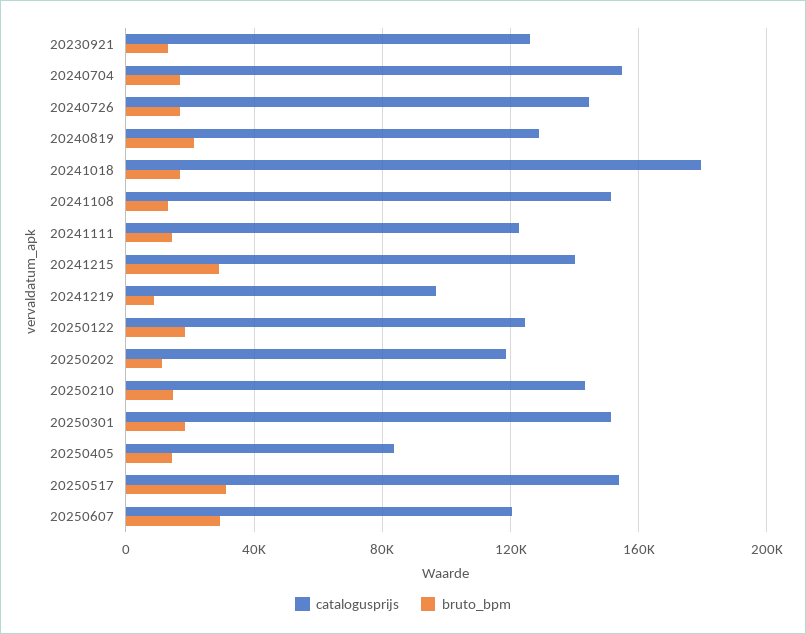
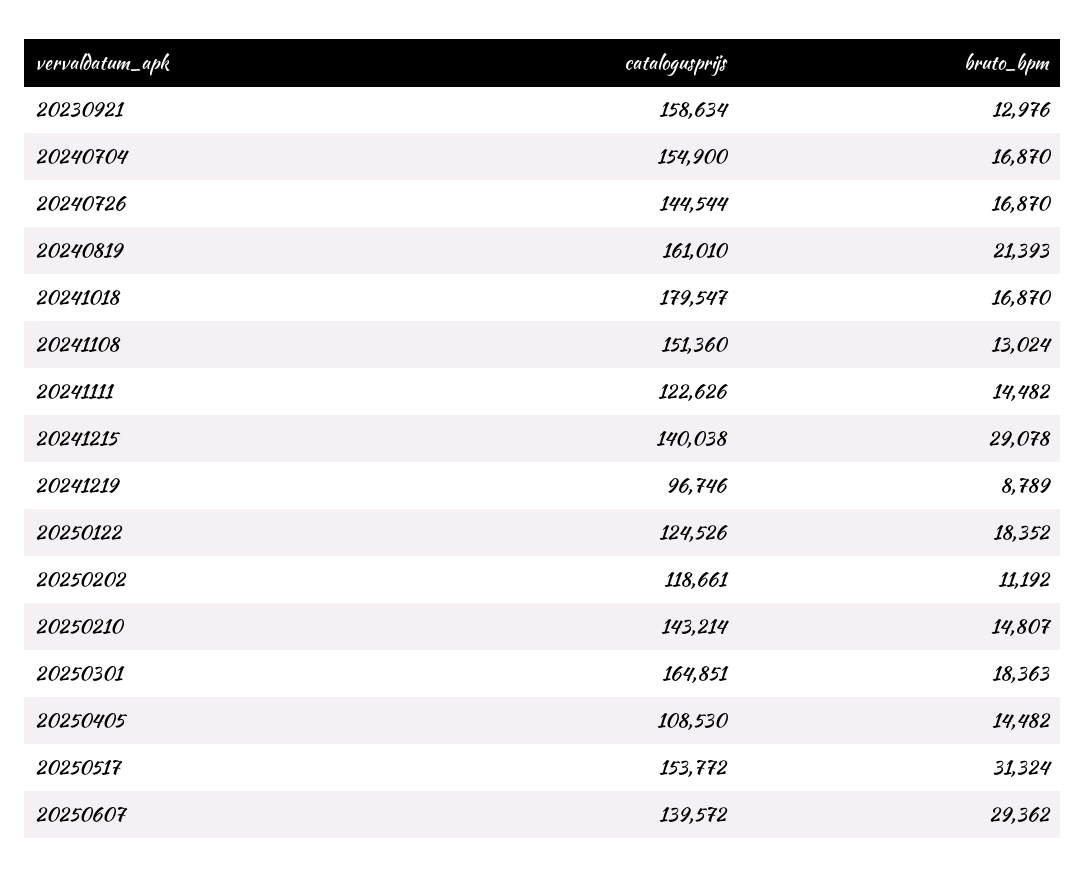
catalogusprijs, 20230921: 125000 -> 158634
catalogusprijs, 20240819: 130000 -> 161010
catalogusprijs, 20250301: 150000 -> 164851
catalogusprijs, 20250405: 85000 -> 108530
catalogusprijs, 20250607: 120000 -> 139572

